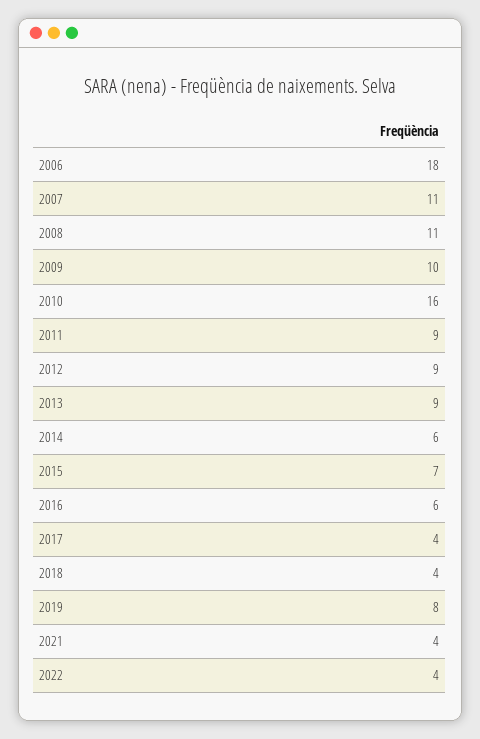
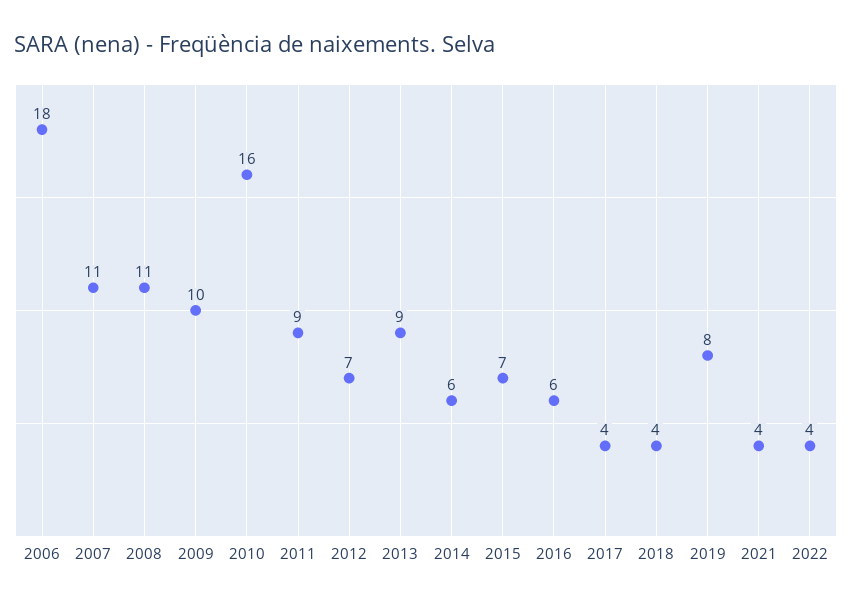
2012: 9 -> 7

